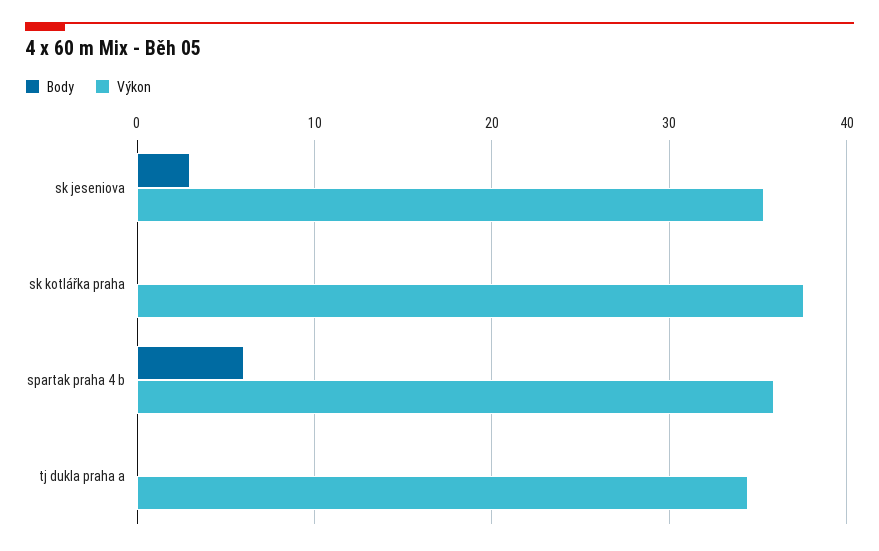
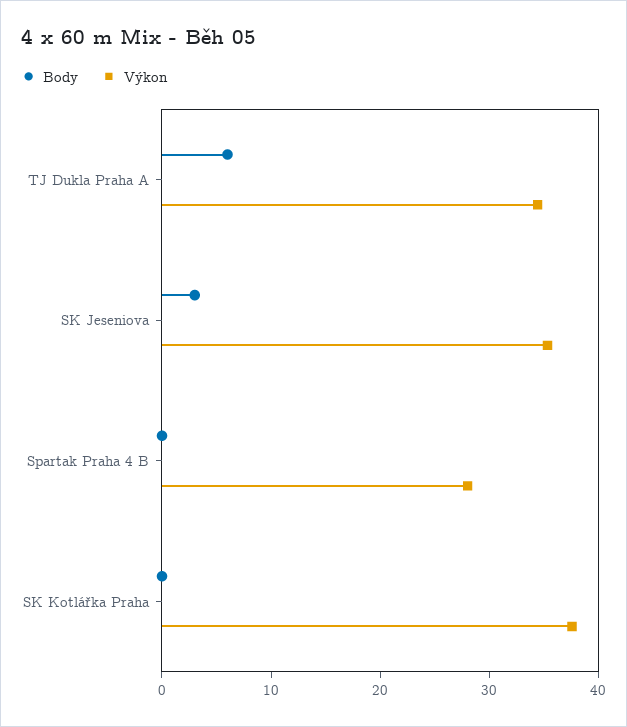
Body, spartak praha 4 b: 6 -> 0
Výkon, spartak praha 4 b: 36 -> 28
Body, tj dukla praha a: 0 -> 6

